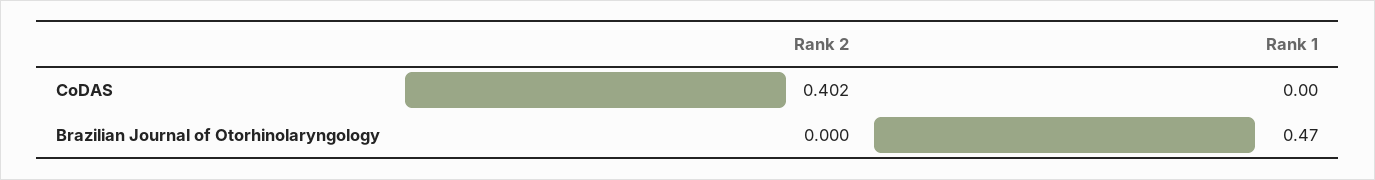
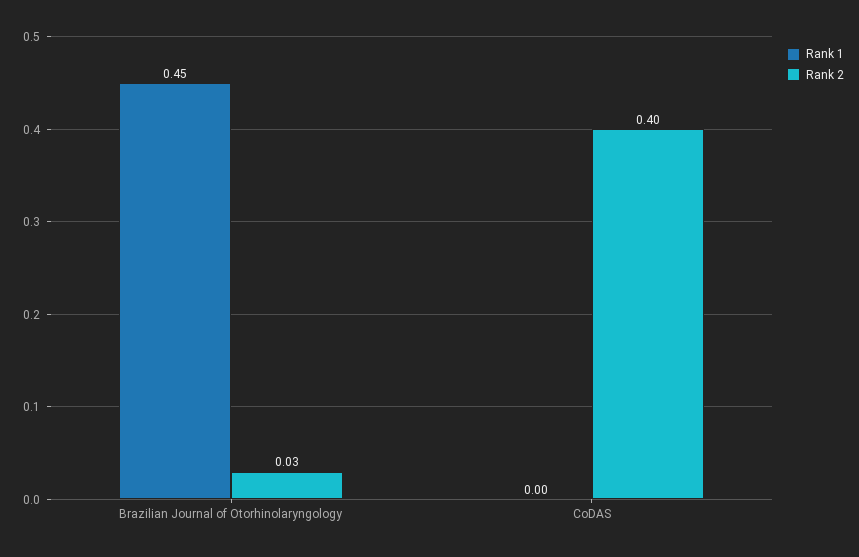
Rank 2, Brazilian Journal of Otorhinolaryngology: 0 -> 0.03
Rank 1, Brazilian Journal of Otorhinolaryngology: 0.47 -> 0.45

